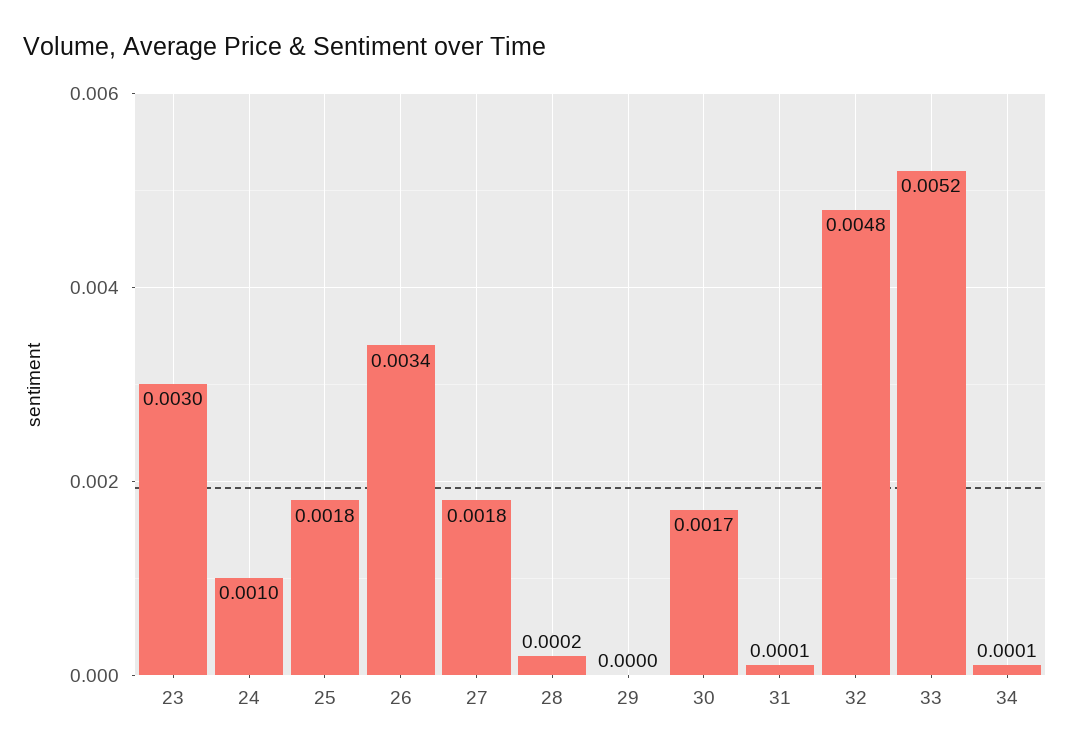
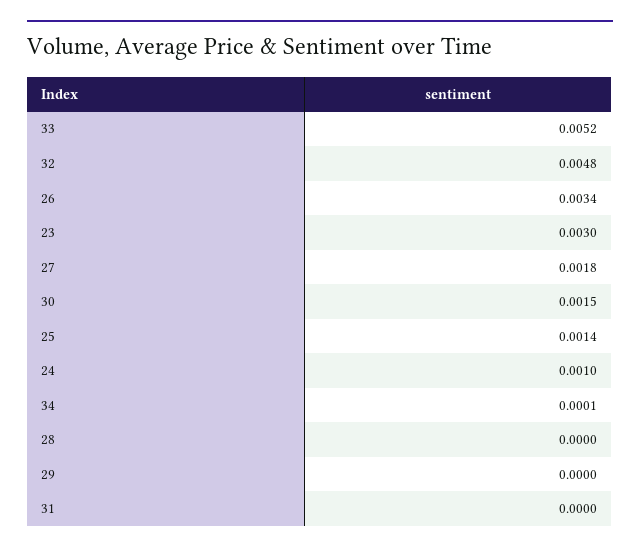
25: 0.0018 -> 0.0014
28: 0.0002 -> 0
30: 0.0017 -> 0.0015
31: 0.0001 -> 0

